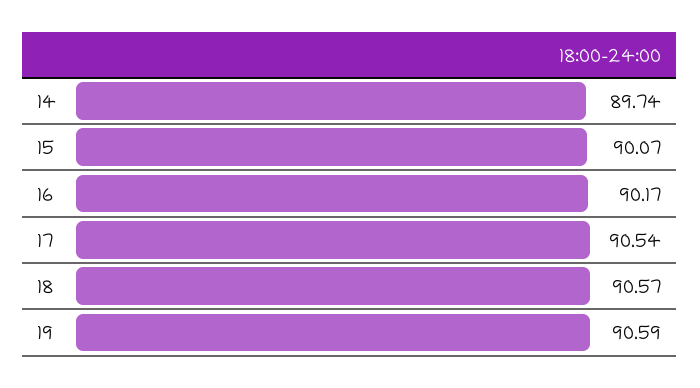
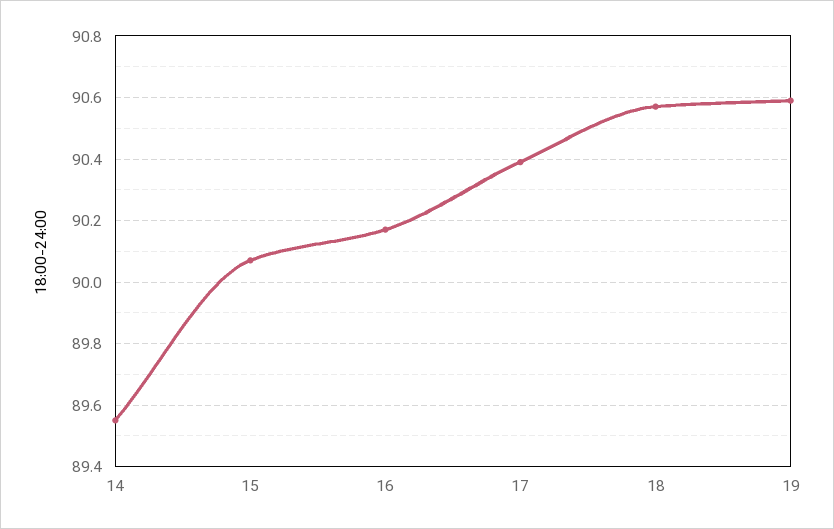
14: 89.74 -> 89.55
17: 90.54 -> 90.4

